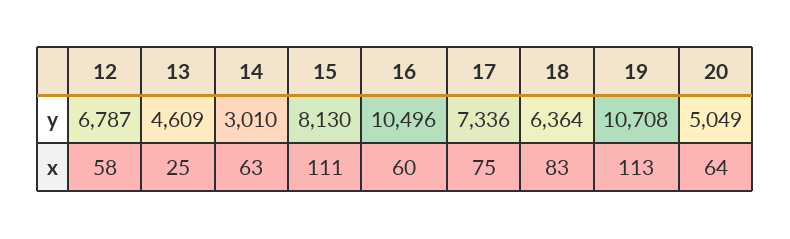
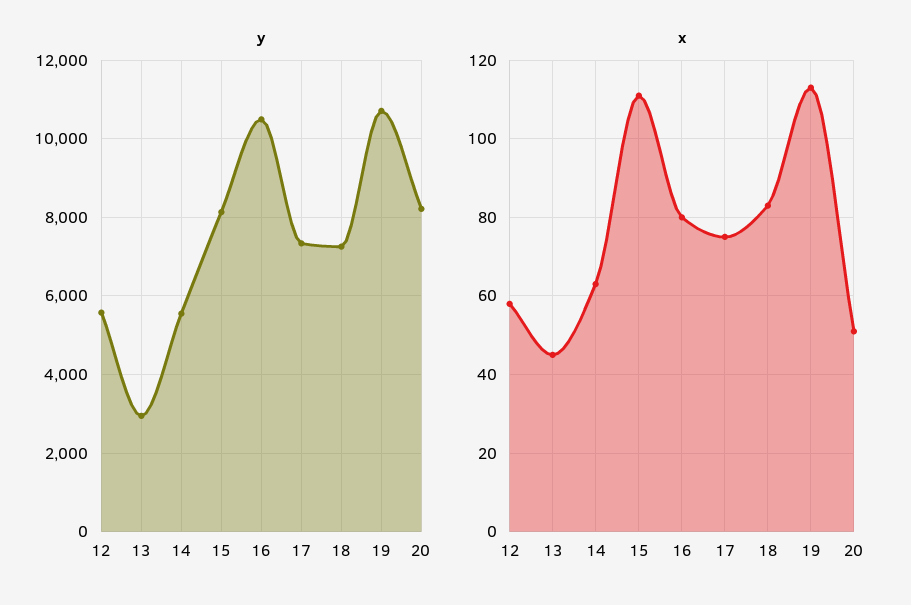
y, 12: 6787 -> 5600
y, 13: 4609 -> 3000
y, 14: 3010 -> 5600
y, 18: 6364 -> 7200
y, 20: 5049 -> 8200
x, 13: 25 -> 45
x, 16: 60 -> 80
x, 20: 64 -> 50

